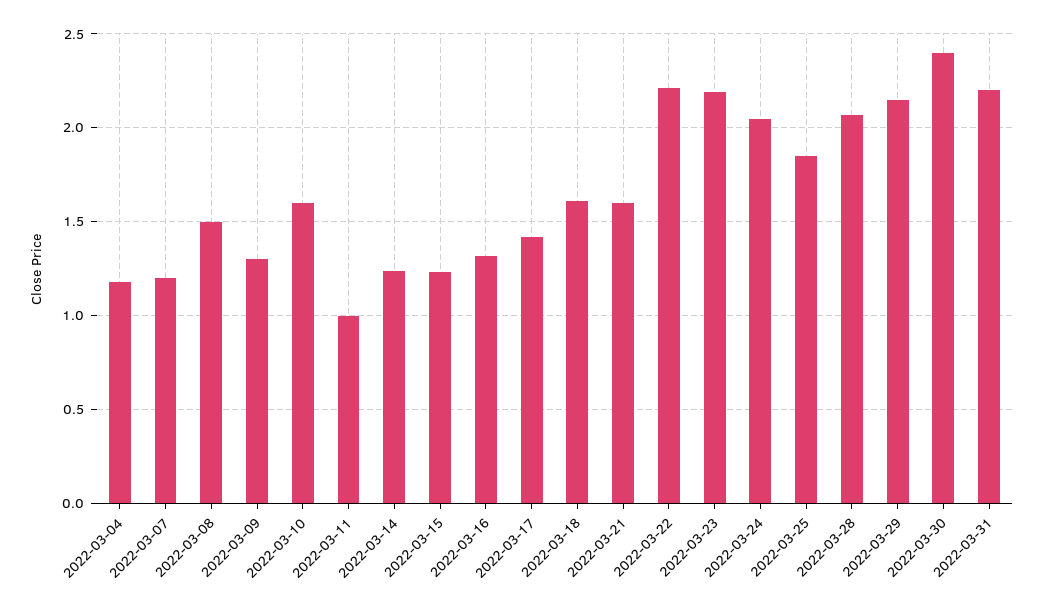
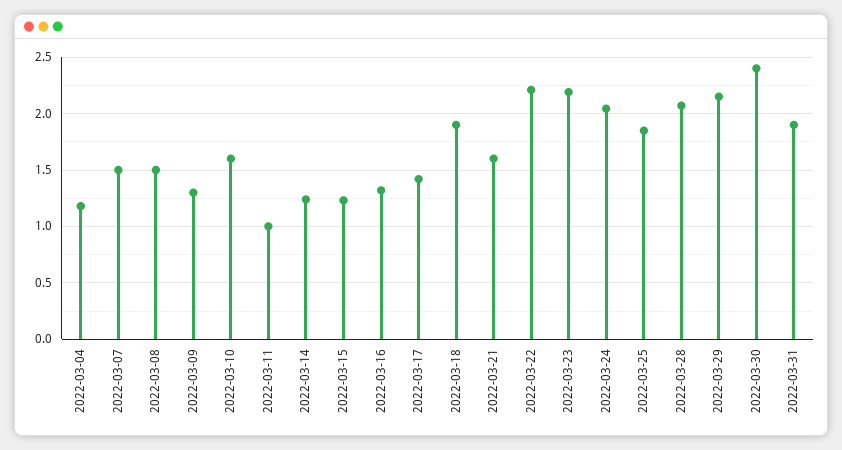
2022-03-07: 1.2 -> 1.5
2022-03-18: 1.6 -> 1.9
2022-03-31: 2.2 -> 1.9

